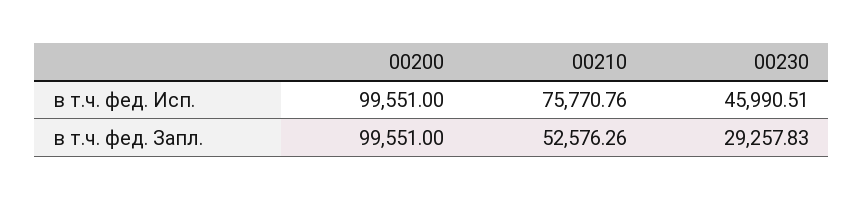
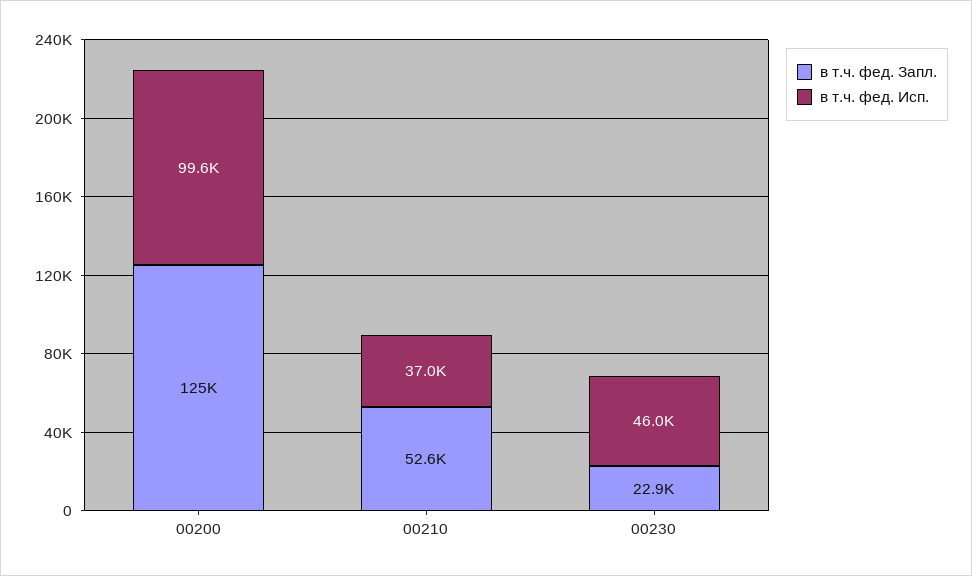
в т.ч. фед. Исп., 00210: 75770.76 -> 37000
в т.ч. фед. Запл., 00200: 99551 -> 125000
в т.ч. фед. Запл., 00230: 29257.83 -> 22900

